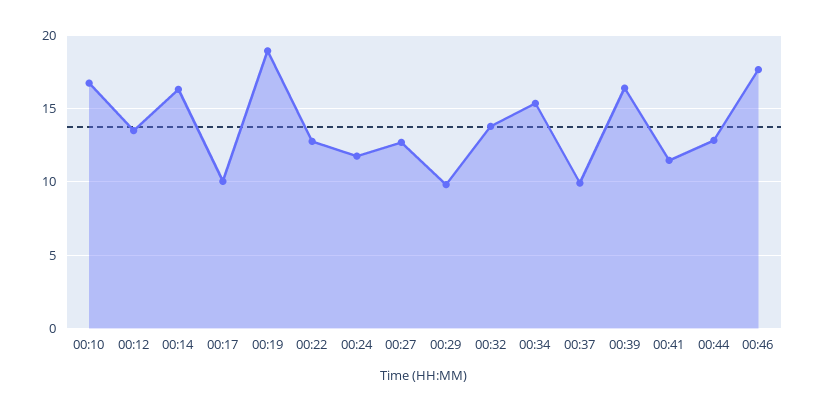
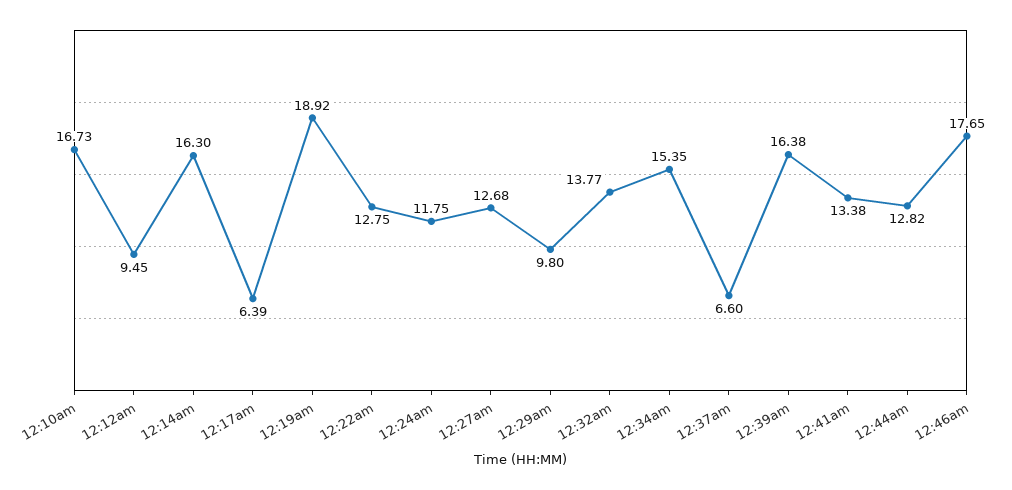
00:12: 13.5 -> 9.45
00:17: 10 -> 6.39
00:37: 10 -> 6.6
00:41: 11.5 -> 13.38

